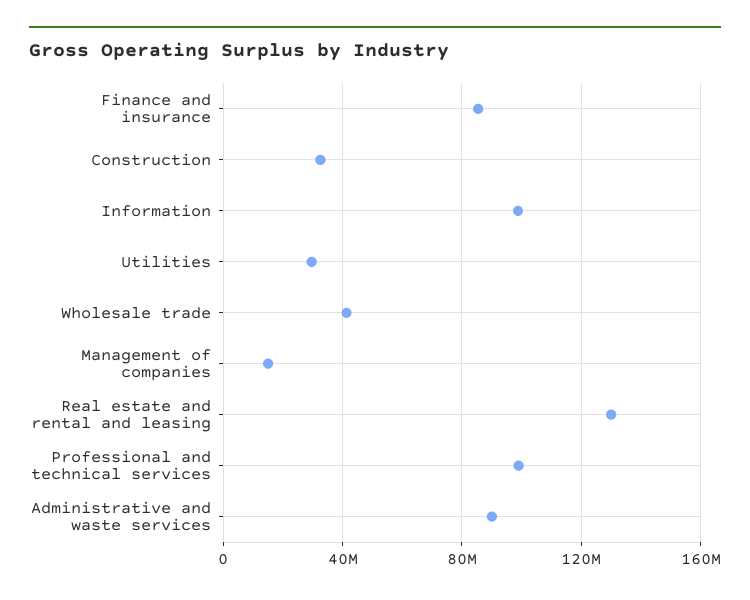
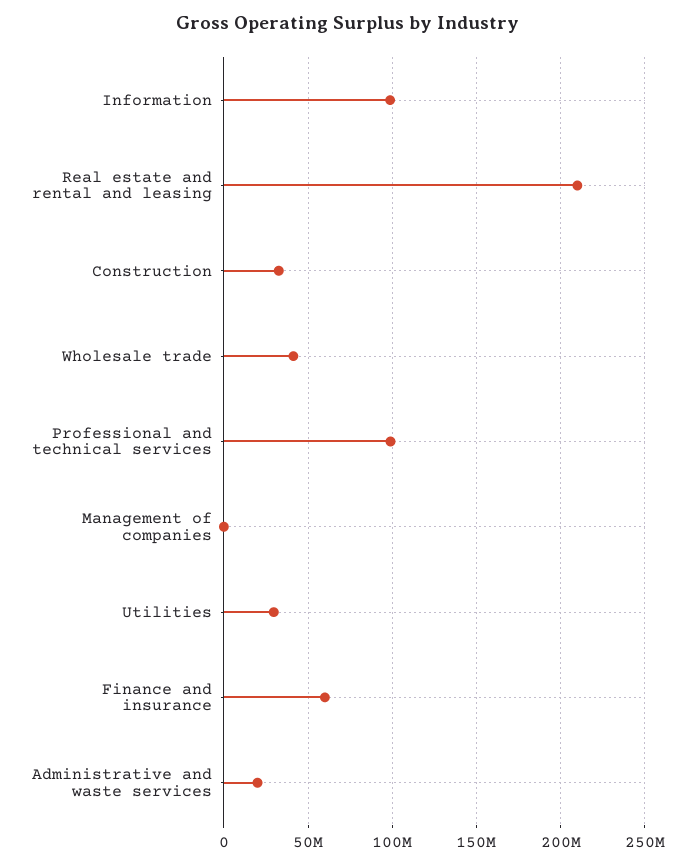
Finance and insurance: 85000000 -> 60000000
Management of companies: 15000000 -> 0
Real estate and rental and leasing: 130000000 -> 210000000
Administrative and waste services: 90000000 -> 20000000

